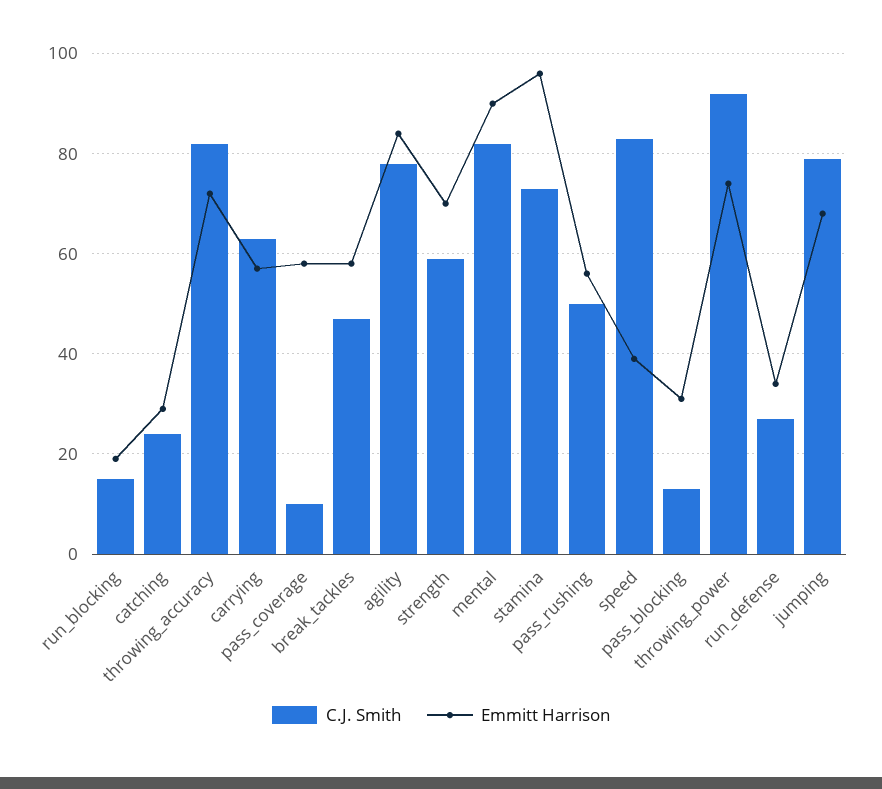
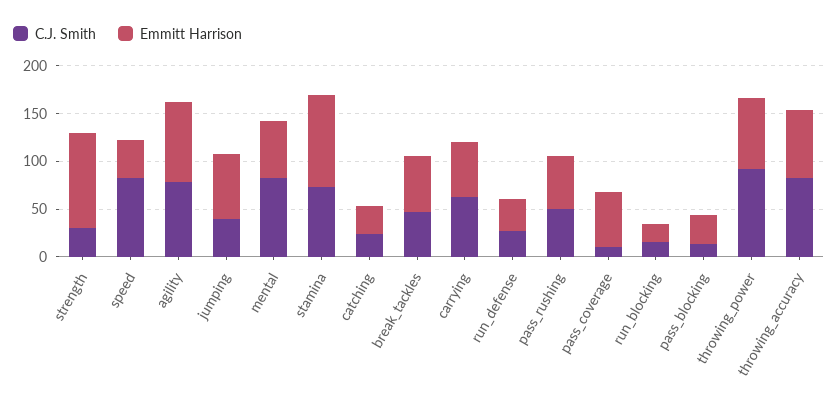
C.J. Smith, strength: 60 -> 30
Emmitt Harrison, strength: 70 -> 100
Emmitt Harrison, mental: 90 -> 60
C.J. Smith, jumping: 80 -> 40

